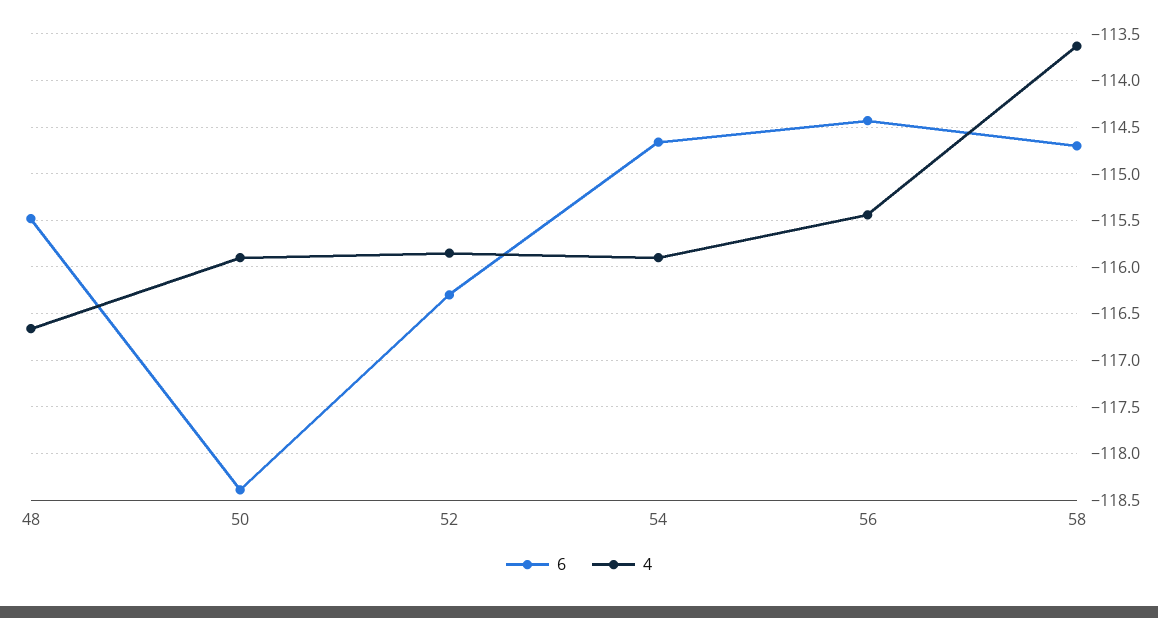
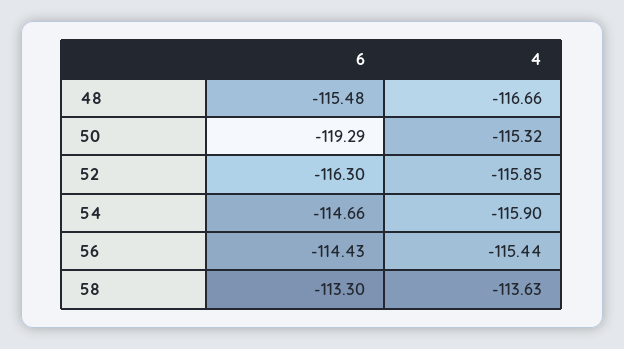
6, 50: -118.4 -> -119.29
4, 50: -115.9 -> -115.32
6, 58: -114.7 -> -113.3

